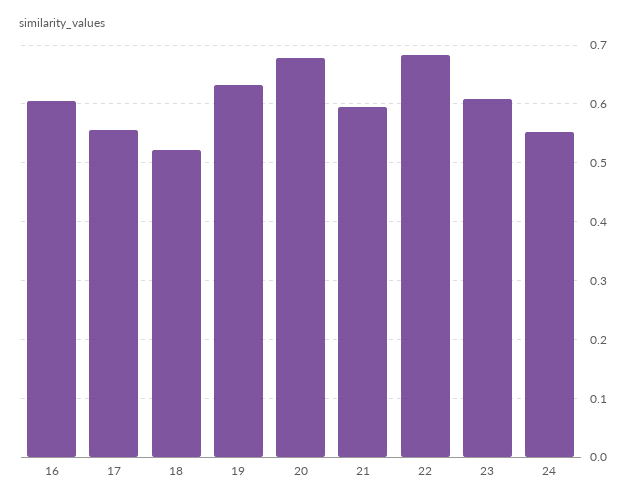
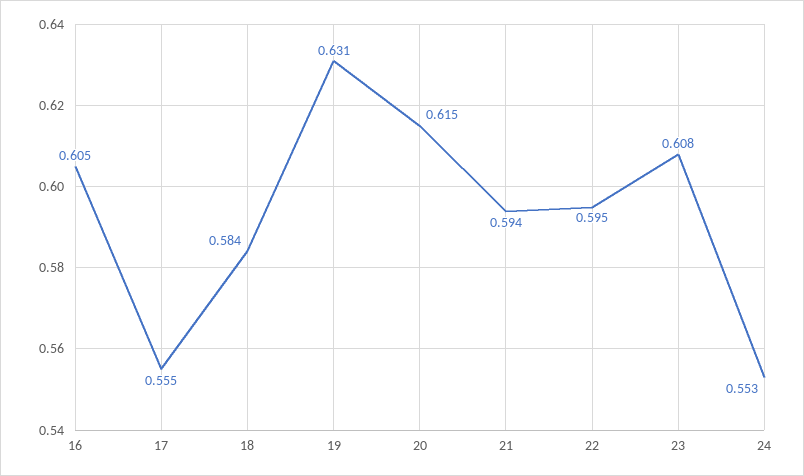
18: 0.52 -> 0.584
20: 0.68 -> 0.615
22: 0.68 -> 0.595

